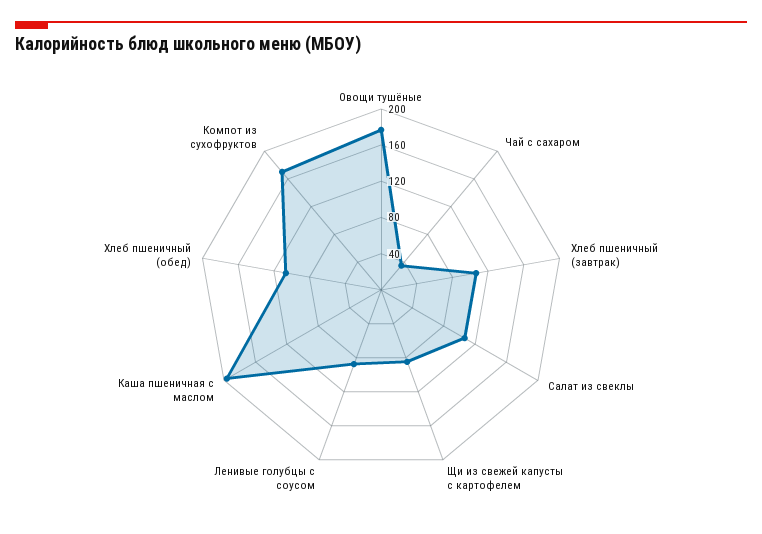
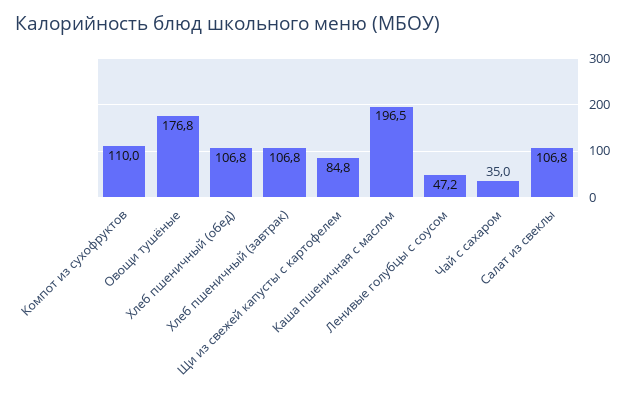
Ленивые голубцы с соусом: 90 -> 47.2
Компот из сухофруктов: 170 -> 110

